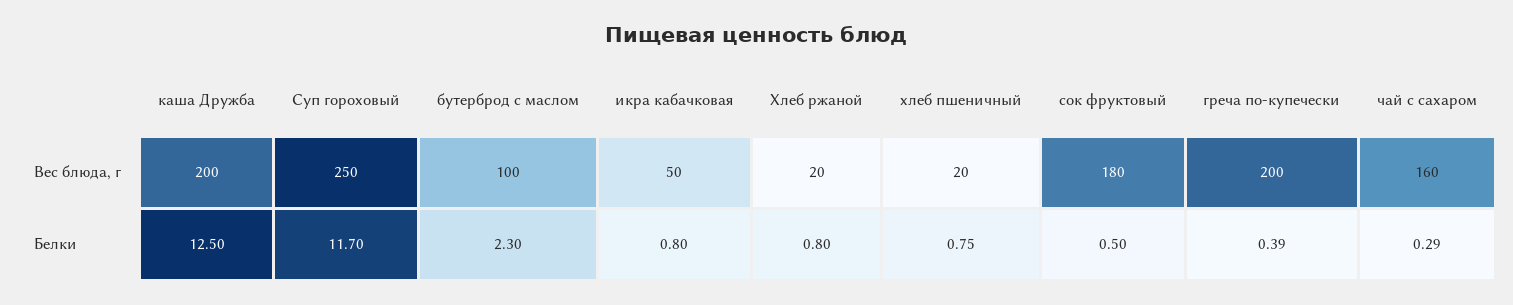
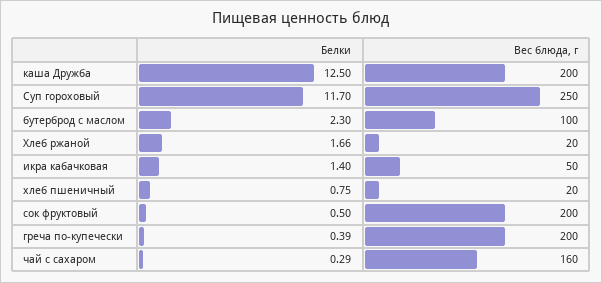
сок фруктовый, Вес блюда, г: 180 -> 200
икра кабачковая, Белки: 0.8 -> 1.4
Хлеб ржаной, Белки: 0.8 -> 1.66

